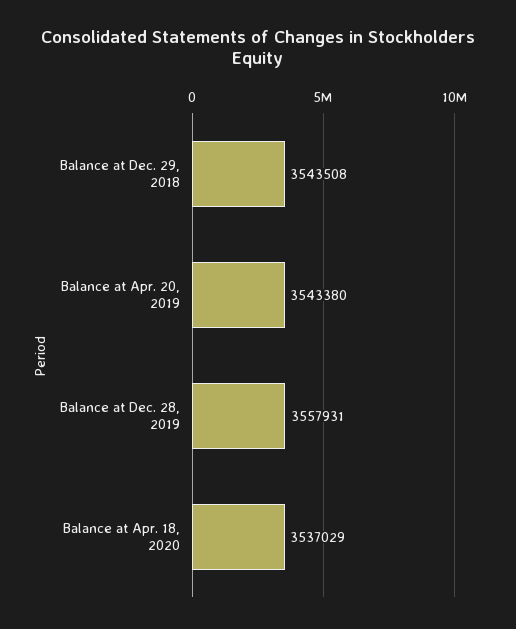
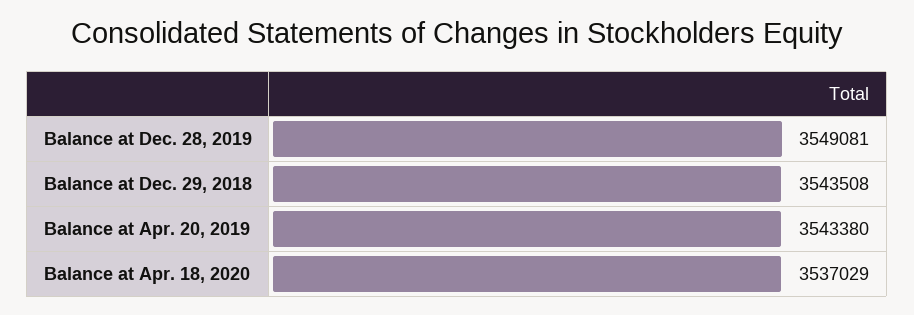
Balance at Dec. 28, 2019: 3557931 -> 3549081

